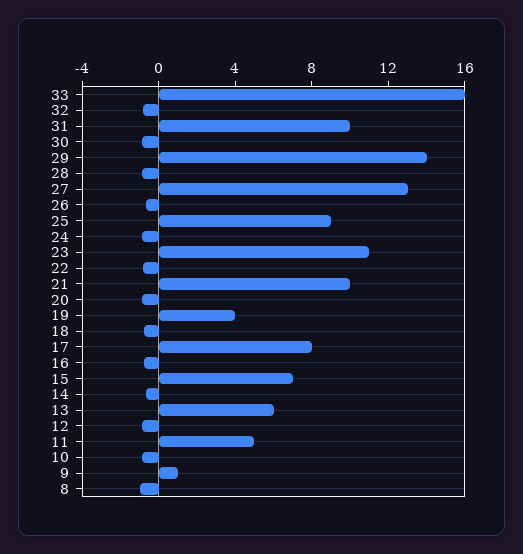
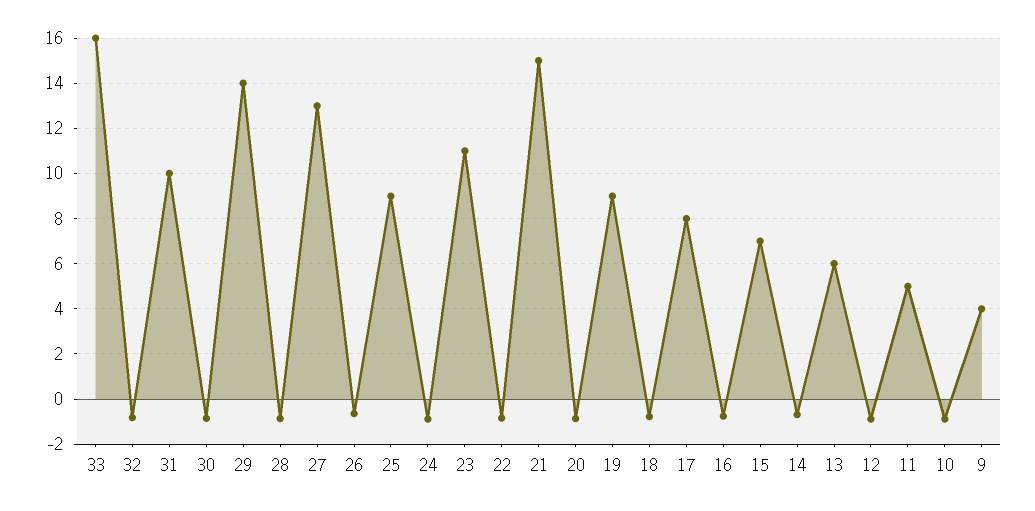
21: 10 -> 15
19: 4 -> 9
9: 1 -> 4
8: -1 -> none

